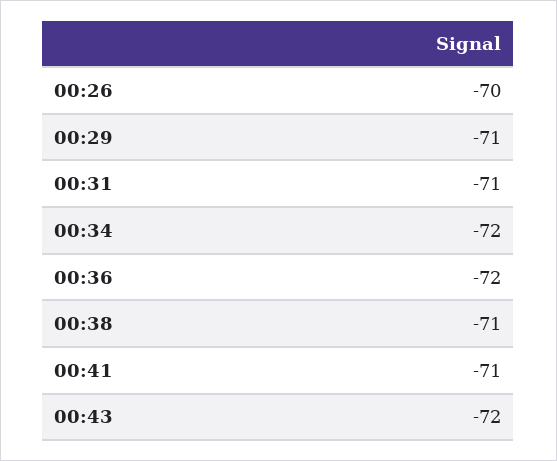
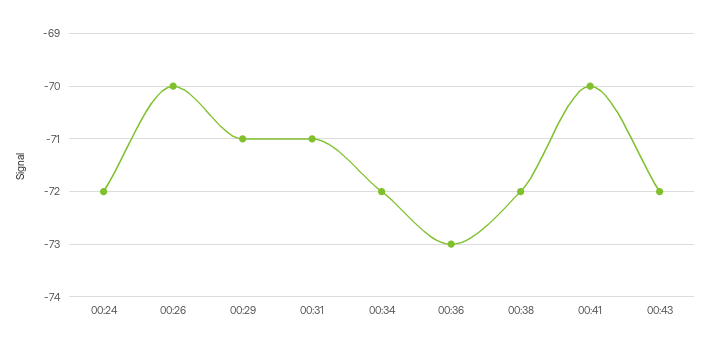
00:36: -72 -> -73
00:38: -71 -> -72
00:41: -71 -> -70
00:24: none -> -72

